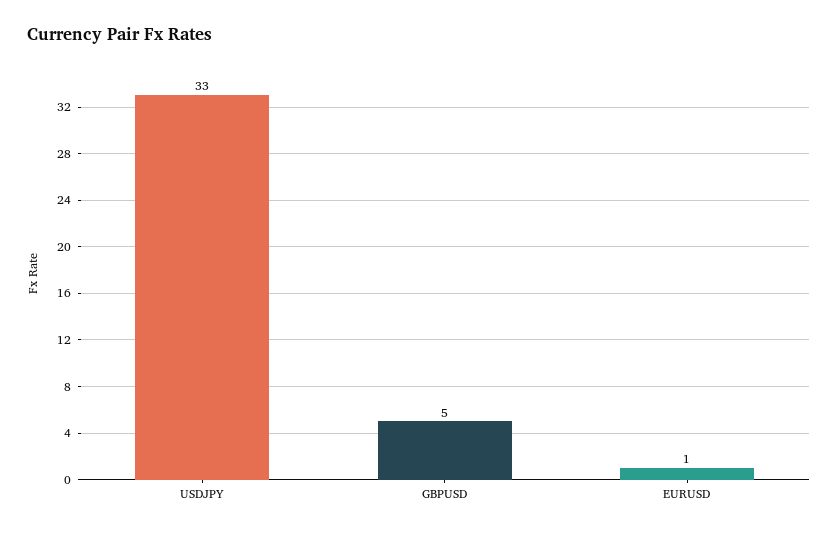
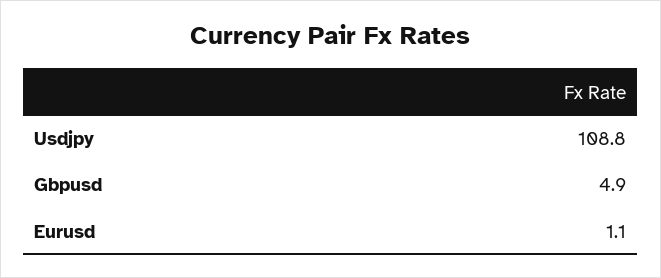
USDJPY: 33 -> 108.8

